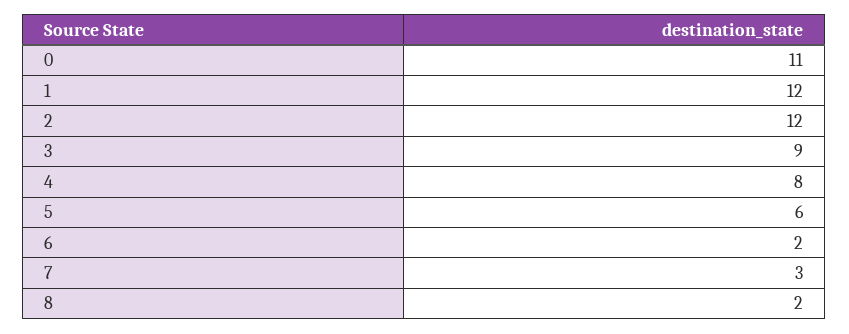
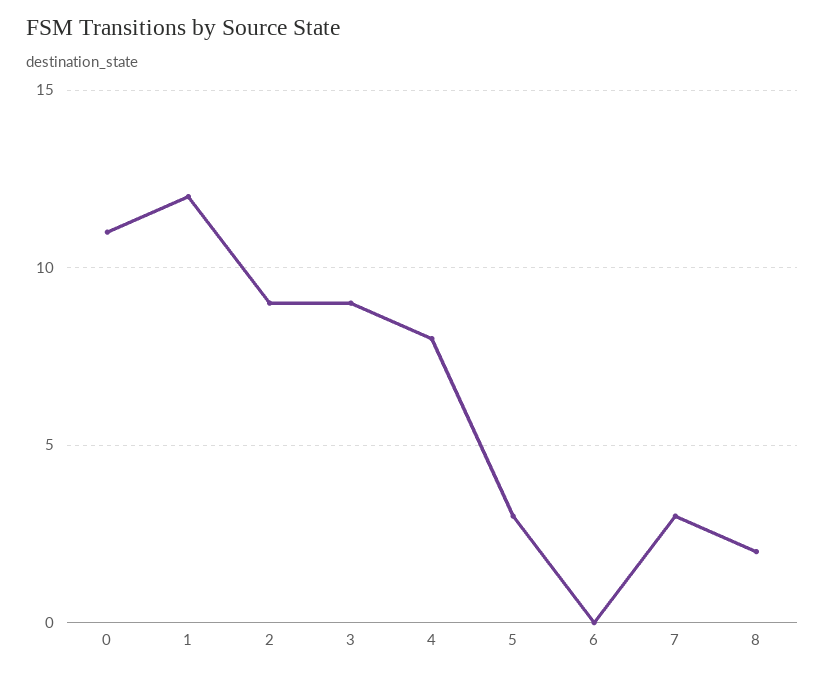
2: 12 -> 9
5: 6 -> 3
6: 2 -> 0

